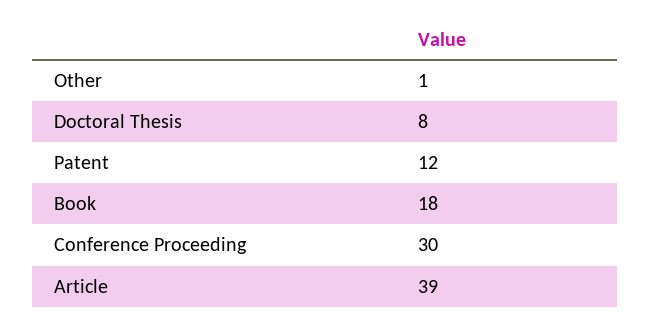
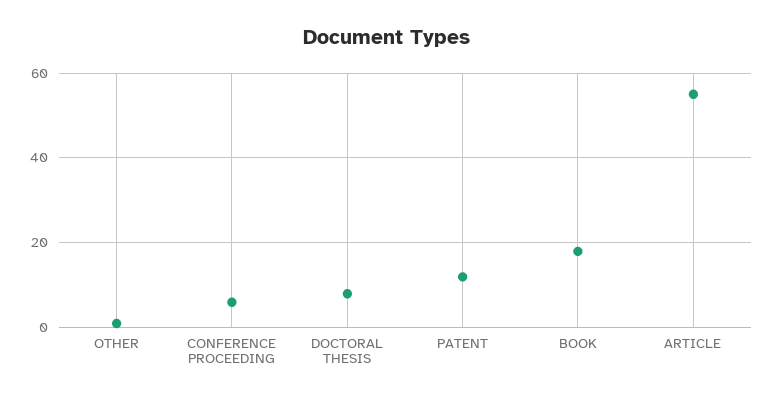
Conference Proceeding: 30 -> 5
Article: 39 -> 55

